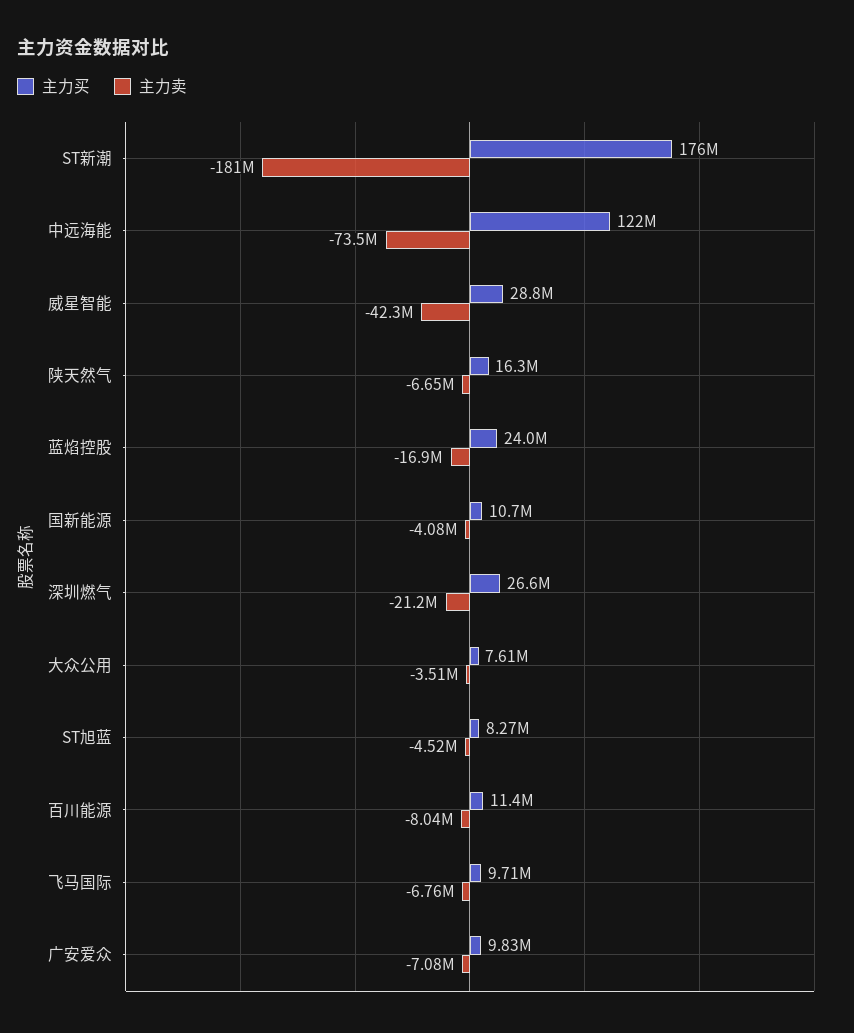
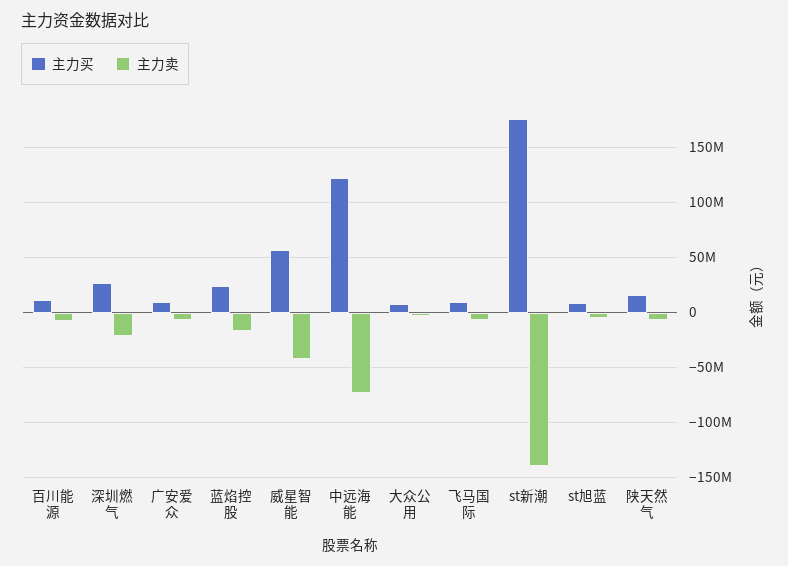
主力卖, ST新潮: -181000000 -> -140000000
主力买, 威星智能: 28800000 -> 60000000
主力买, 国新能源: 10700000 -> none
主力卖, 国新能源: -4080000 -> none

